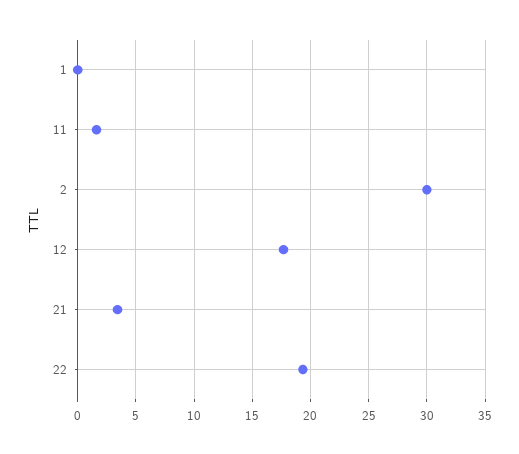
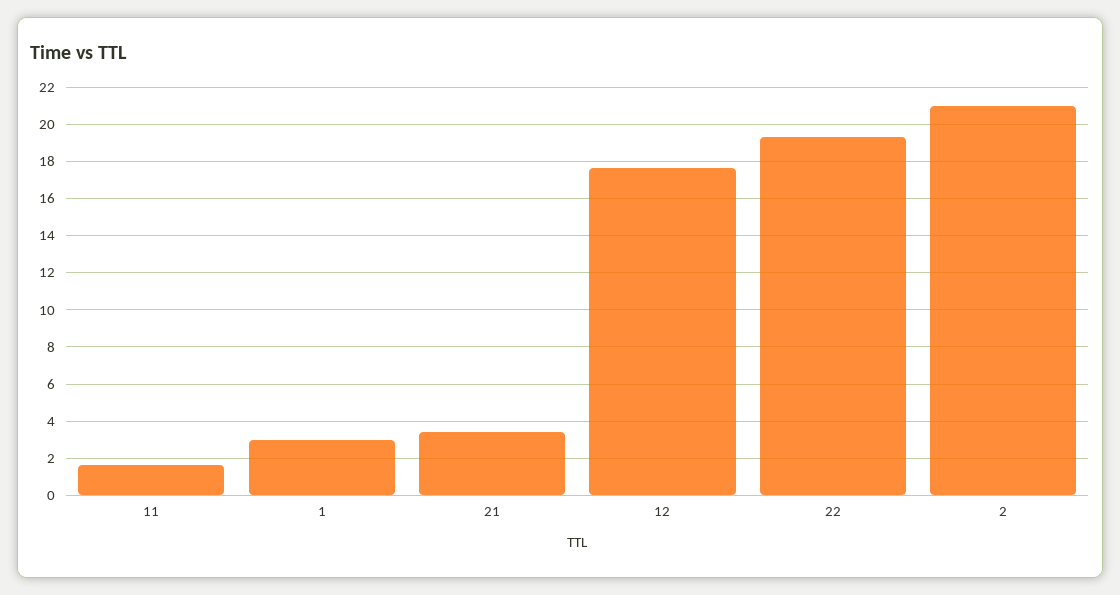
1: 0 -> 3
2: 30 -> 21

